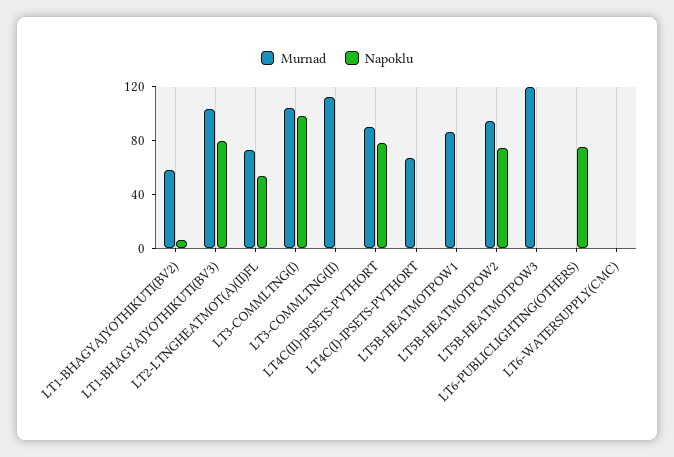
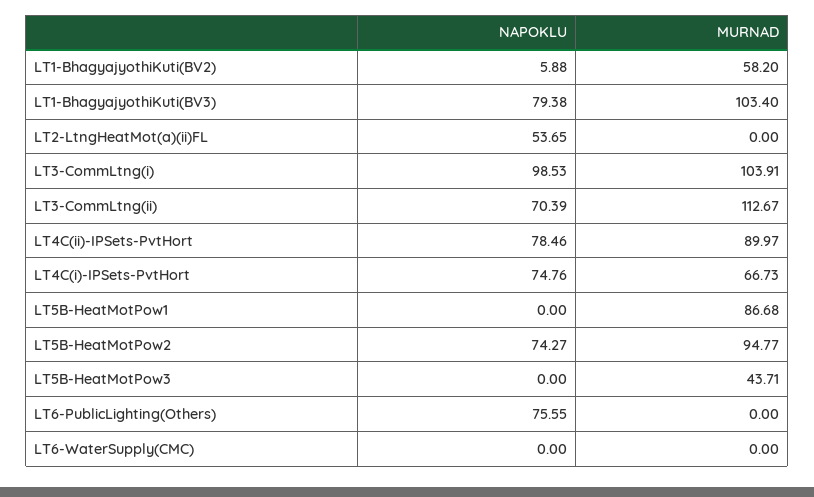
Murnad, LT2-LTNGHEATMOT(A)(II)FL: 70 -> 0
Napoklu, LT3-COMMLTNG(II): 0 -> 70.39
Napoklu, LT4C(I)-IPSETS-PVTHORT: 0 -> 74.76
Murnad, LT5B-HEATMOTPOW3: 120 -> 43.71

